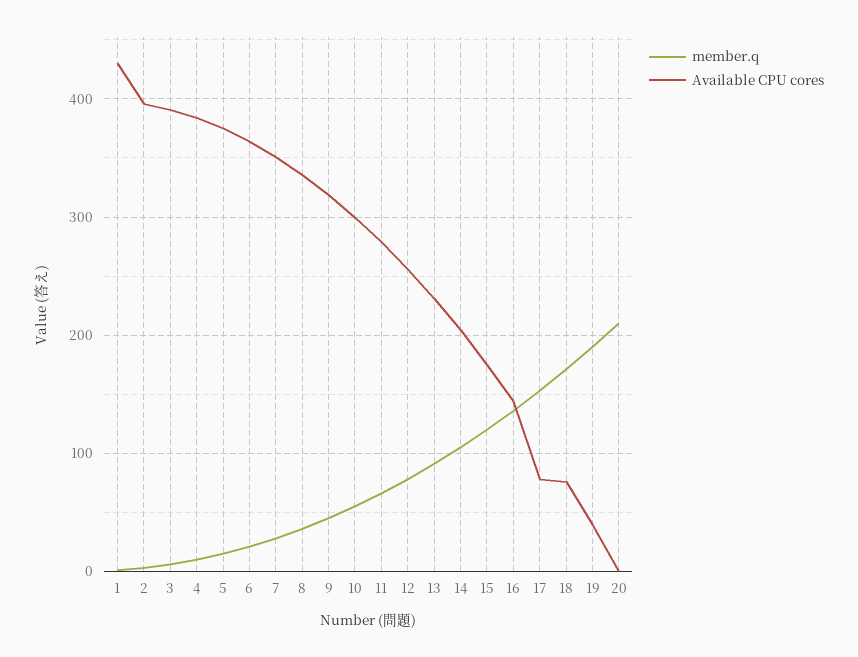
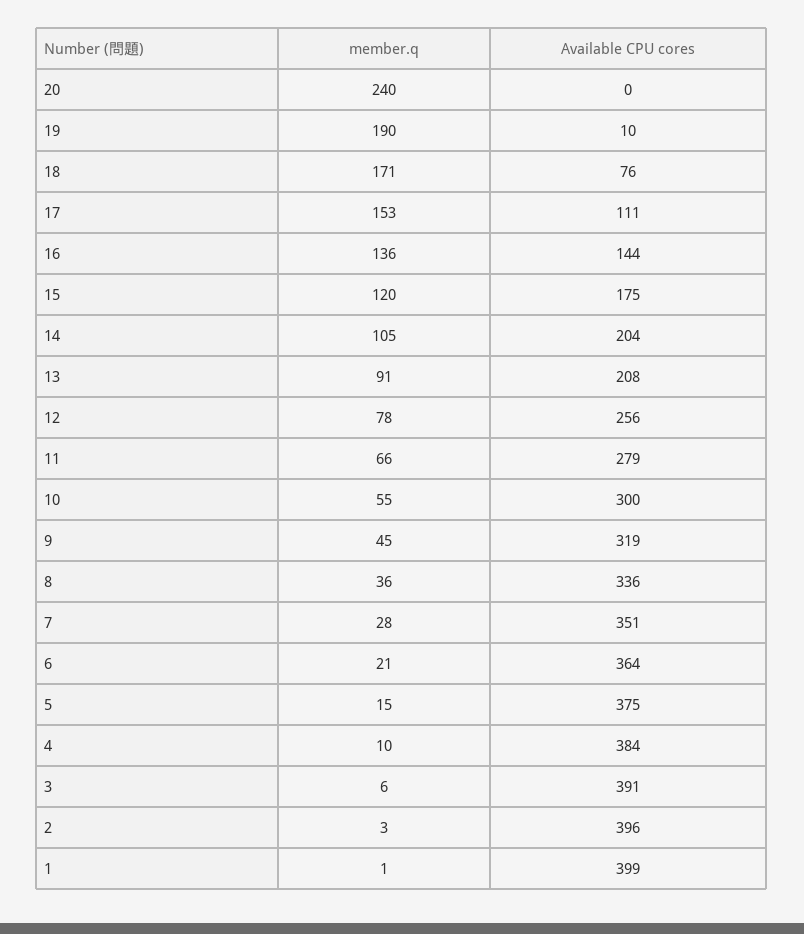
Available CPU cores, 1: 430 -> 399
Available CPU cores, 13: 230 -> 208
Available CPU cores, 17: 80 -> 111
Available CPU cores, 19: 40 -> 10
member.q, 20: 210 -> 240

